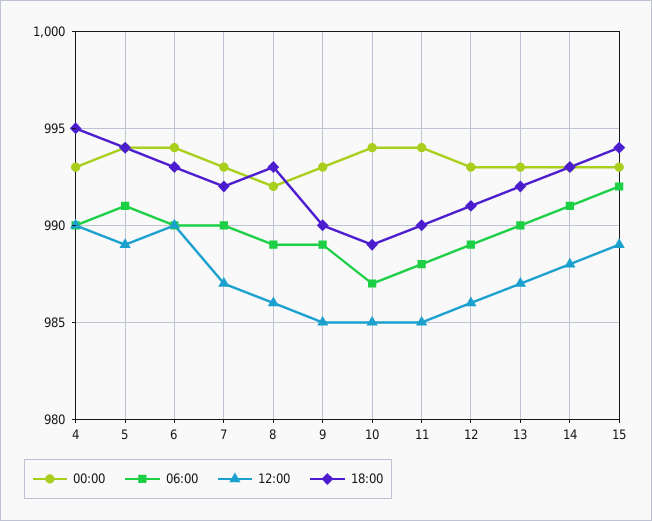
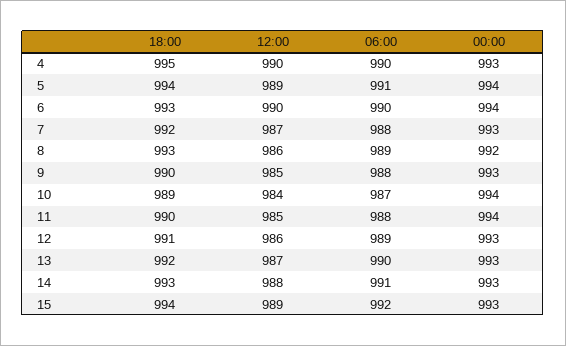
06:00, 7: 990 -> 988
06:00, 9: 989 -> 988
12:00, 10: 985 -> 984

